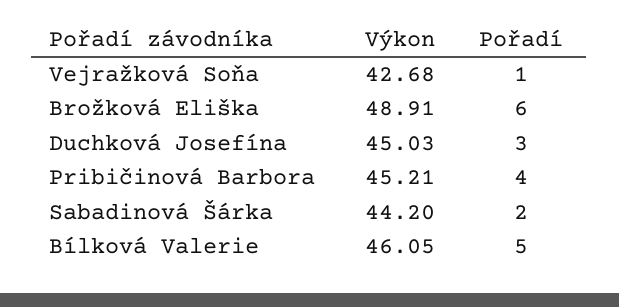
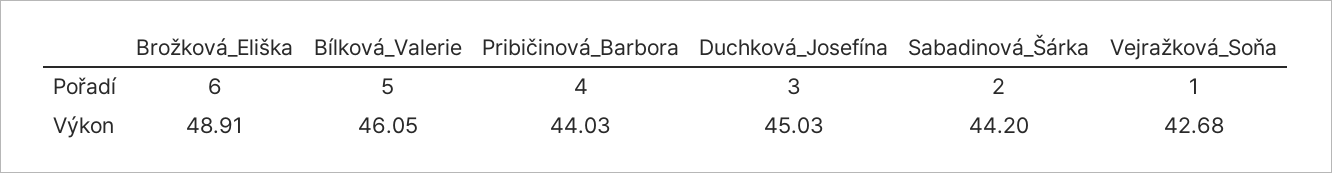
Výkon, Pribičinová Barbora: 45.21 -> 44.03

